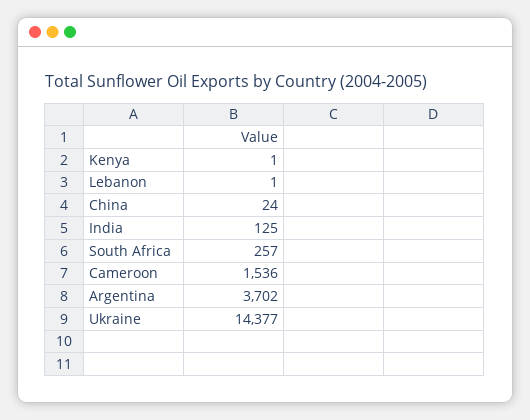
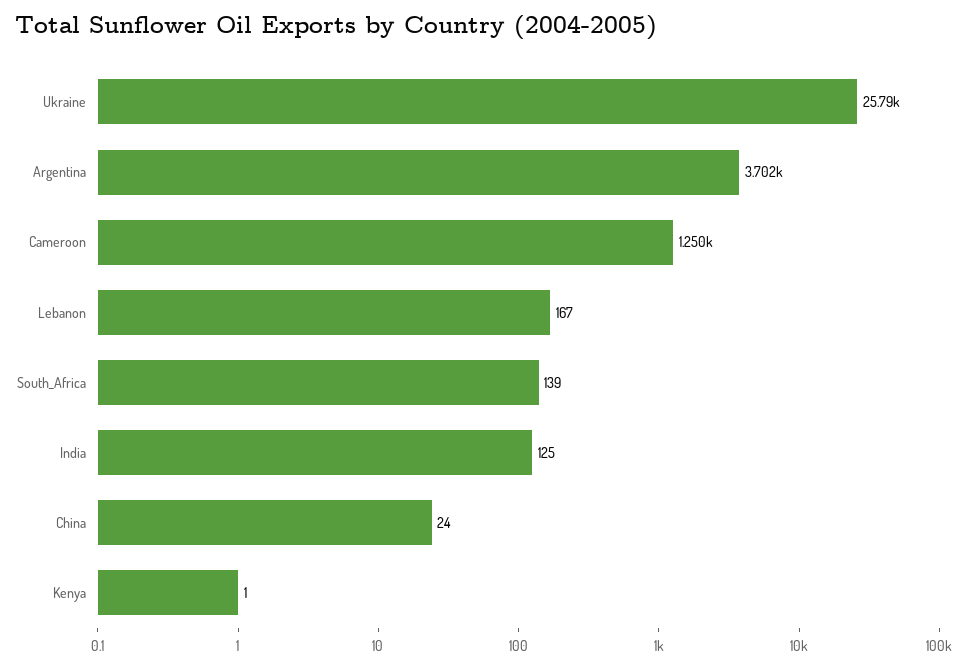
Lebanon: 1 -> 167
South Africa: 257 -> 139
Cameroon: 1536 -> 1250
Ukraine: 14377 -> 25790

